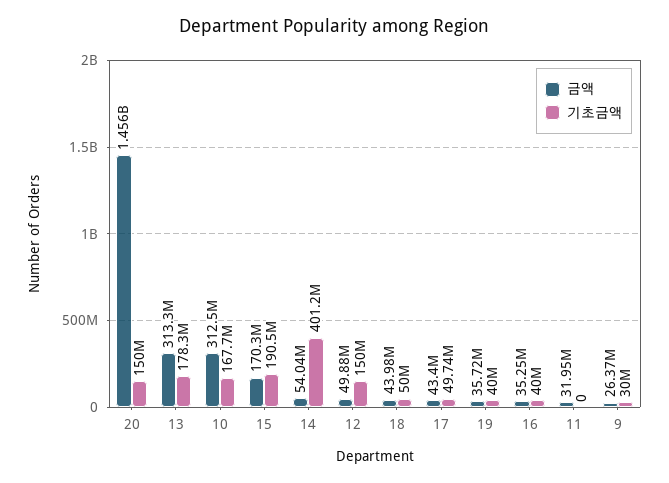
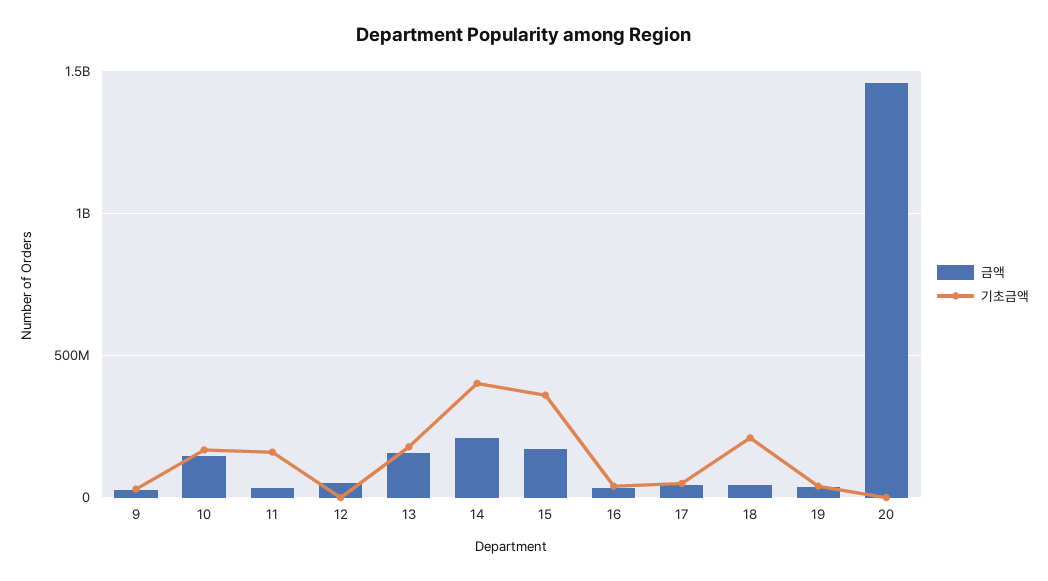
기초금액, 20: 150000000 -> 0
금액, 13: 313300000 -> 150000000
금액, 10: 312500000 -> 150000000
기초금액, 15: 190500000 -> 350000000
금액, 14: 54040000 -> 200000000
기초금액, 12: 150000000 -> 0
기초금액, 18: 50000000 -> 200000000
기초금액, 11: 0 -> 150000000

